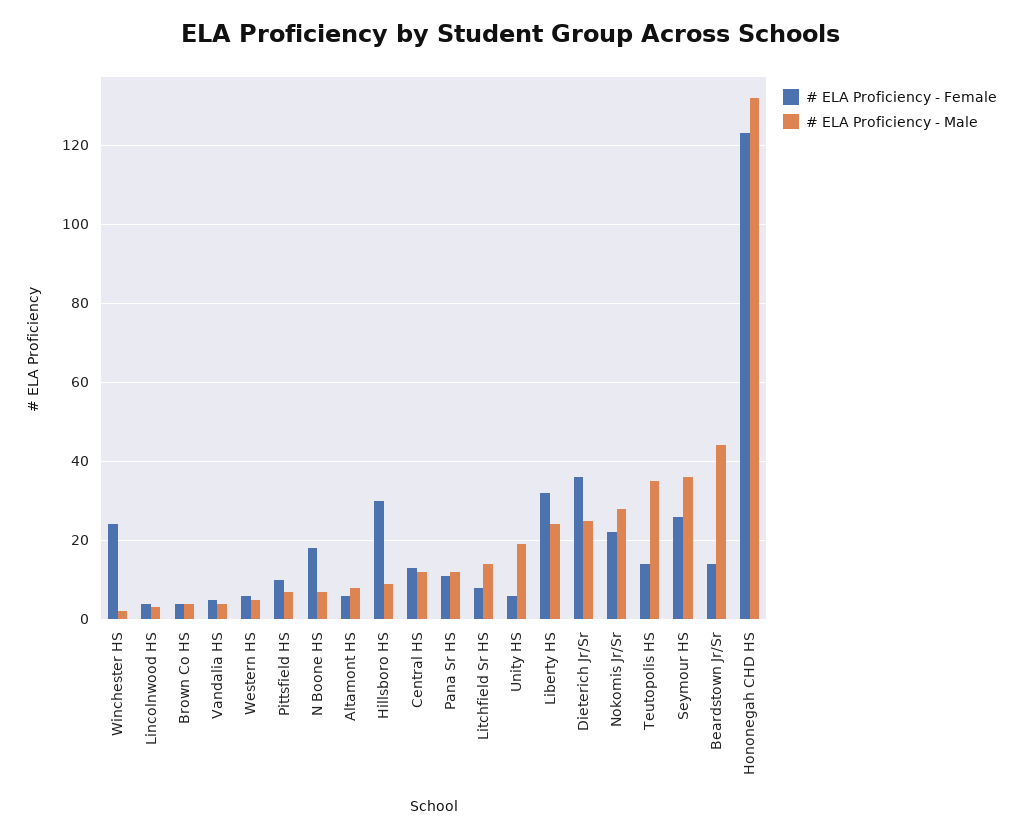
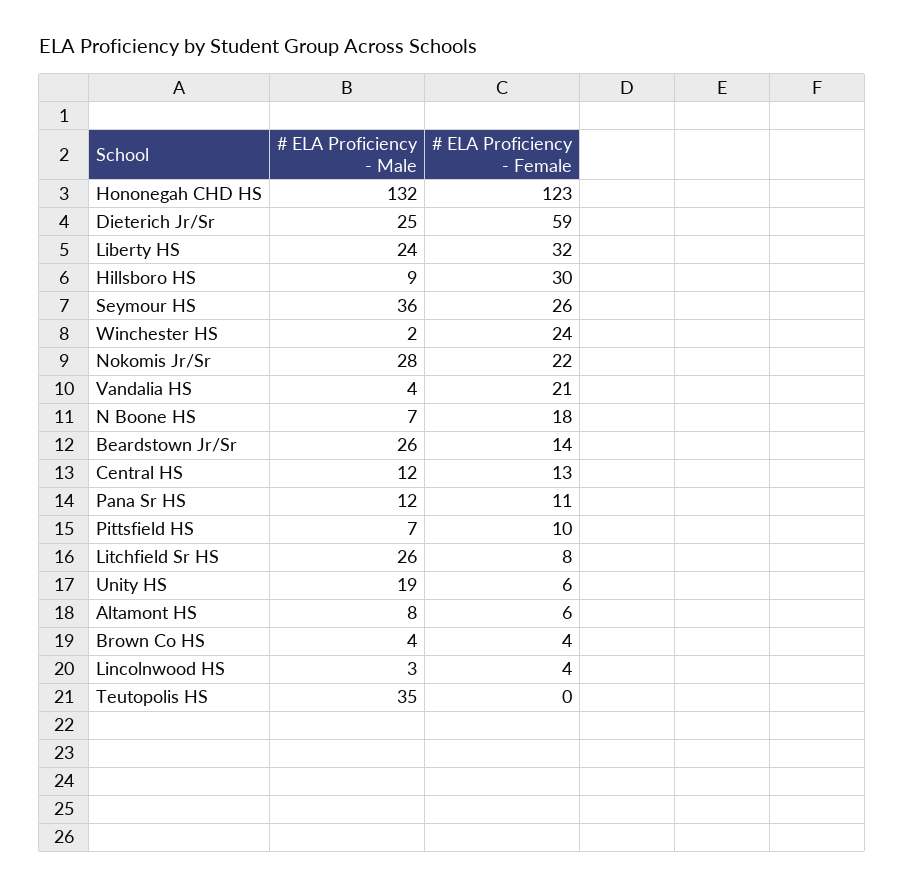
# ELA Proficiency - Female, Vandalia HS: 5 -> 21
# ELA Proficiency - Female, Western HS: 5 -> none
# ELA Proficiency - Male, Western HS: 5 -> none
# ELA Proficiency - Male, Litchfield Sr HS: 15 -> 26
# ELA Proficiency - Female, Dieterich Jr/Sr: 35 -> 59
# ELA Proficiency - Female, Teutopolis HS: 15 -> 0
# ELA Proficiency - Male, Beardstown Jr/Sr: 45 -> 26

